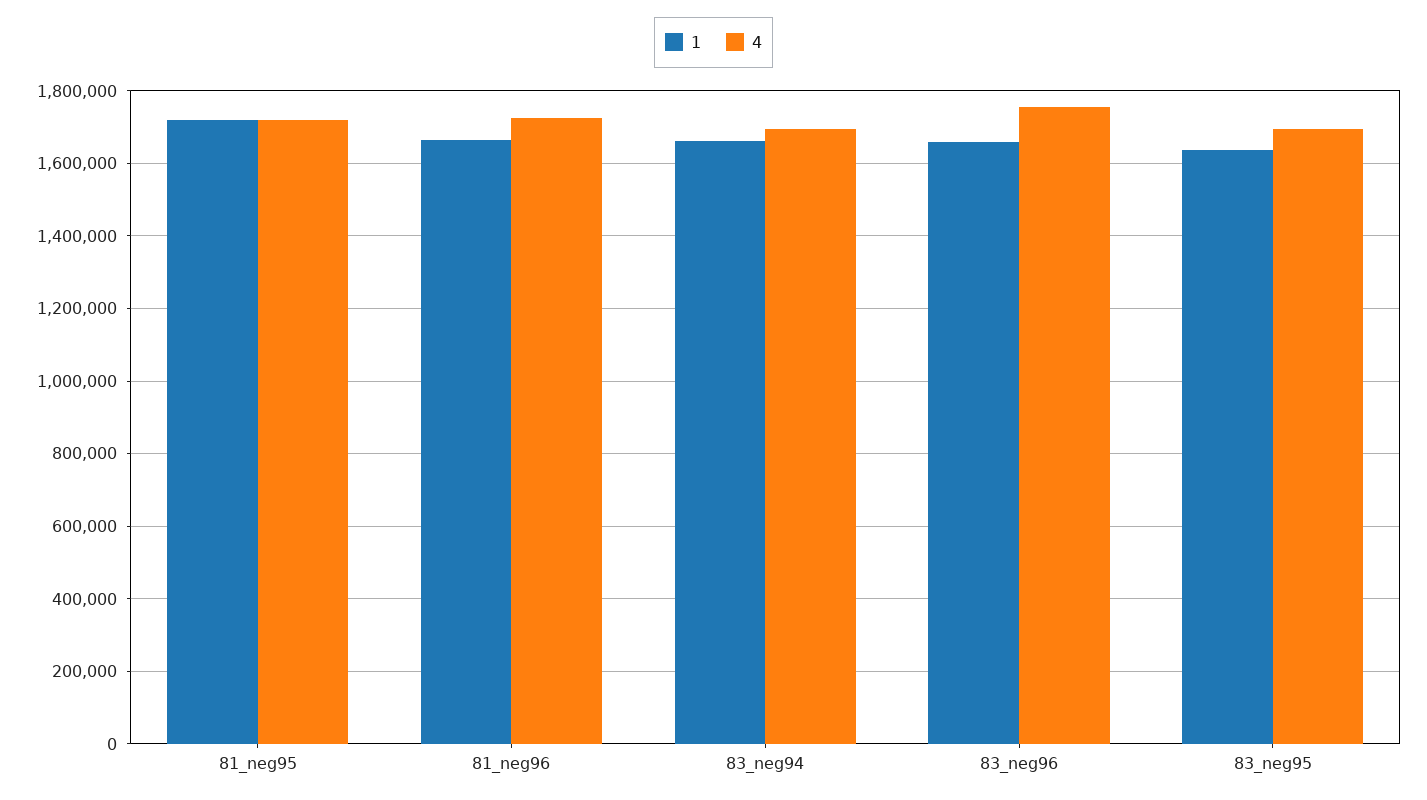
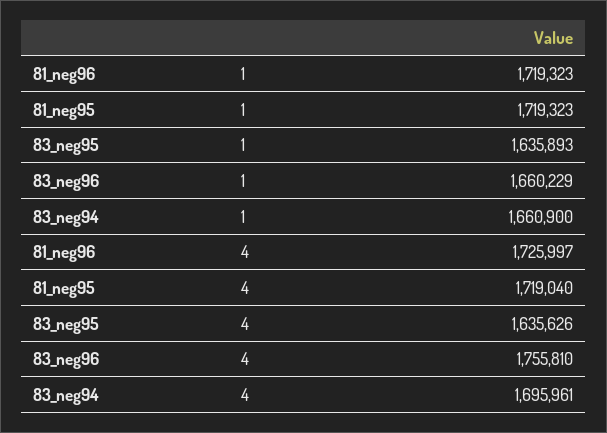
1, 81_neg96: 1660000 -> 1719323
4, 83_neg95: 1700000 -> 1635626

